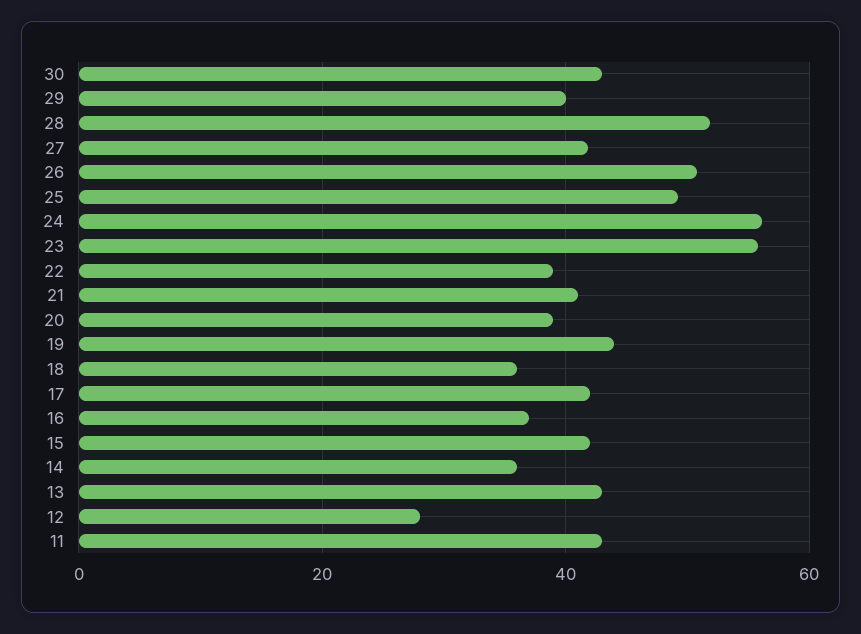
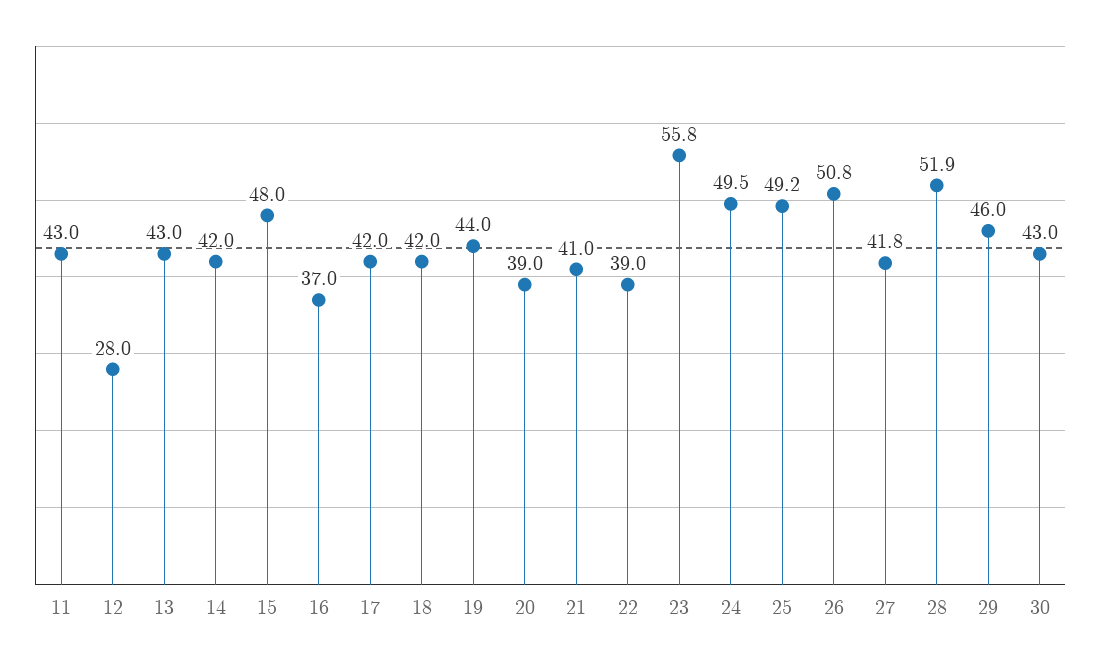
29: 40 -> 46
24: 56 -> 49.5
18: 36 -> 42
15: 42 -> 48
14: 36 -> 42

